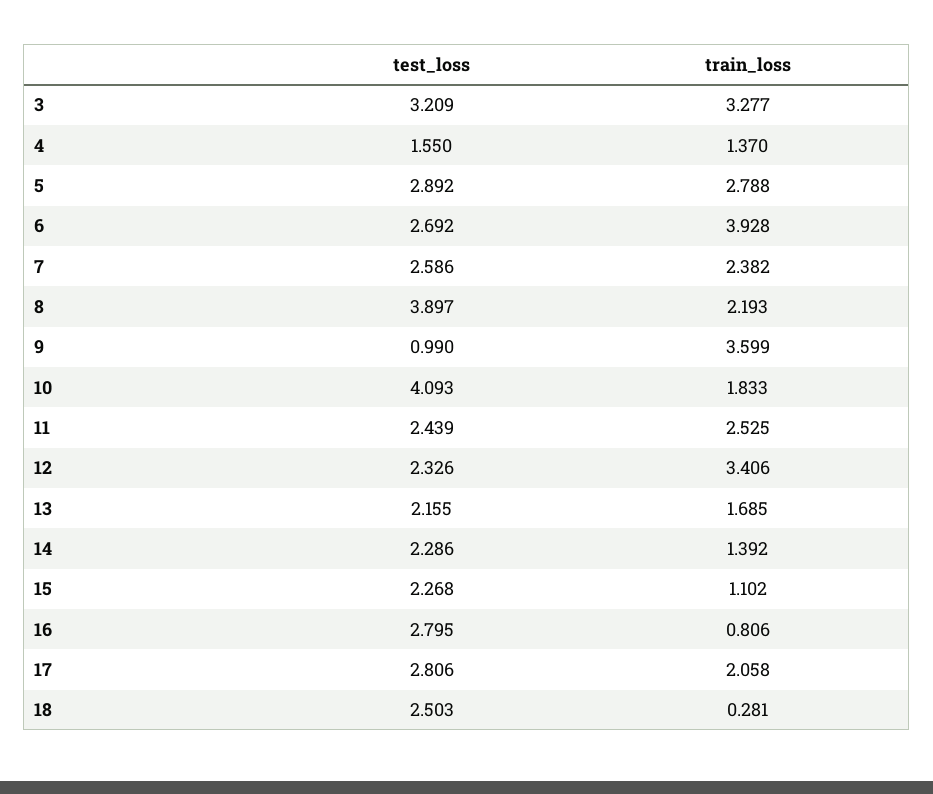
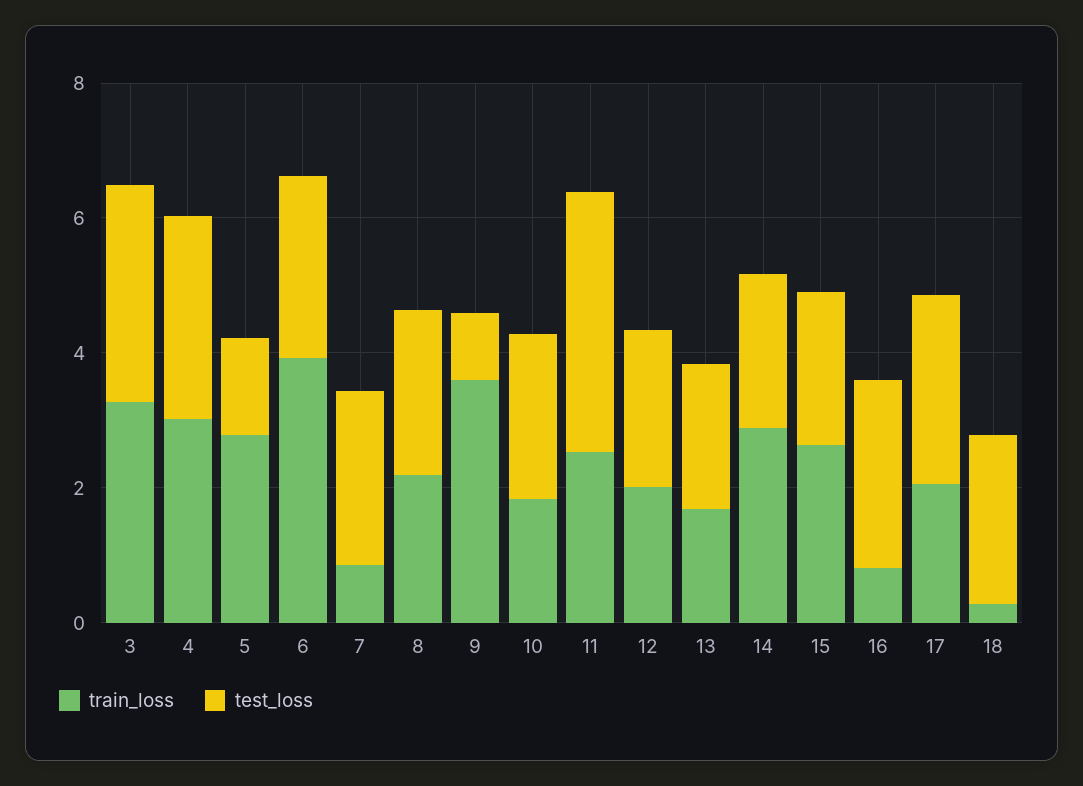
test_loss, 4: 1.55 -> 3
train_loss, 4: 1.37 -> 3
test_loss, 5: 2.892 -> 1.5
train_loss, 7: 2.382 -> 1
test_loss, 8: 3.897 -> 2.5
test_loss, 10: 4.093 -> 2.5
test_loss, 11: 2.439 -> 4
train_loss, 12: 3.406 -> 2
train_loss, 14: 1.392 -> 3
train_loss, 15: 1.102 -> 2.5

